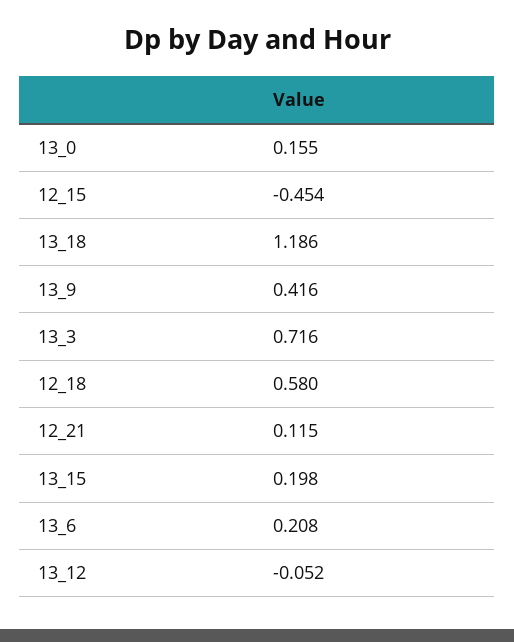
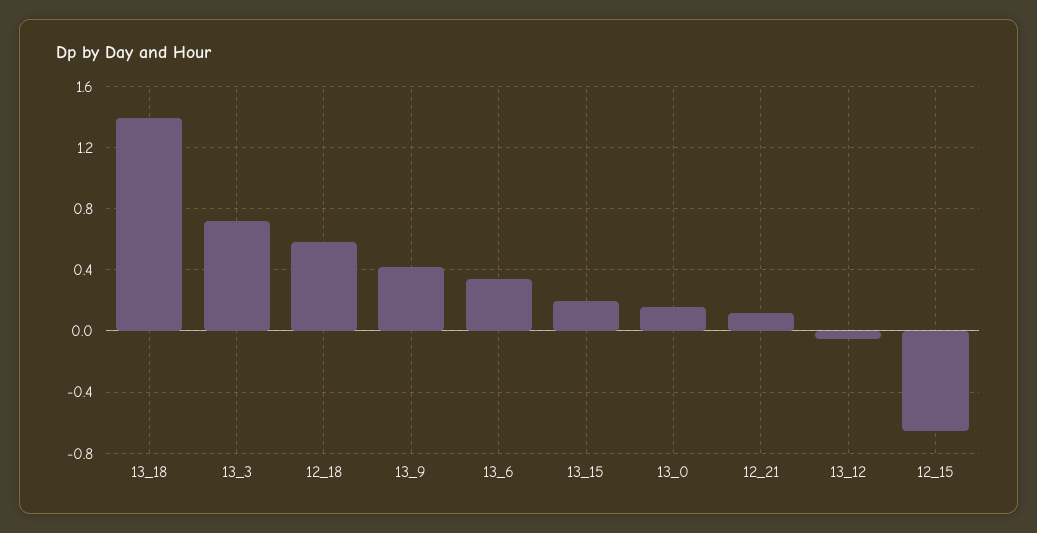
12_15: -0.454 -> -0.65
13_18: 1.186 -> 1.4
13_6: 0.208 -> 0.35

